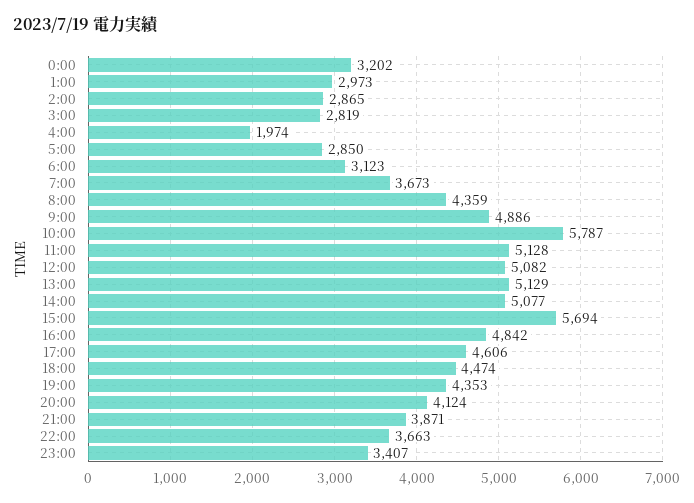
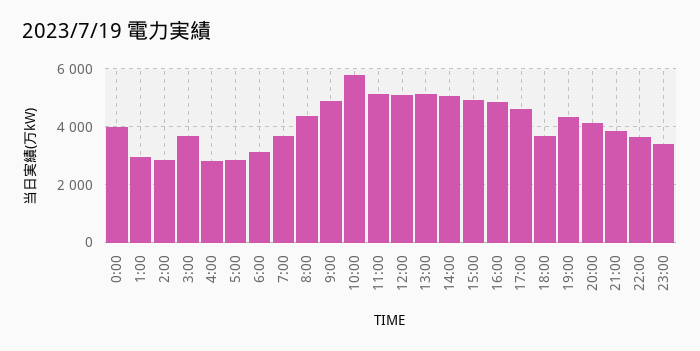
0:00: 3202 -> 4000
3:00: 2819 -> 3750
4:00: 1974 -> 2750
15:00: 5694 -> 5000
18:00: 4474 -> 3750

